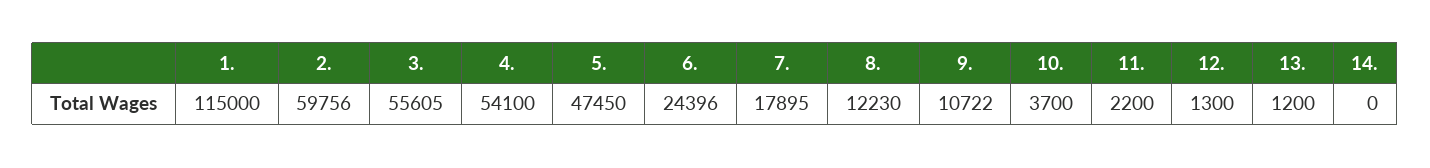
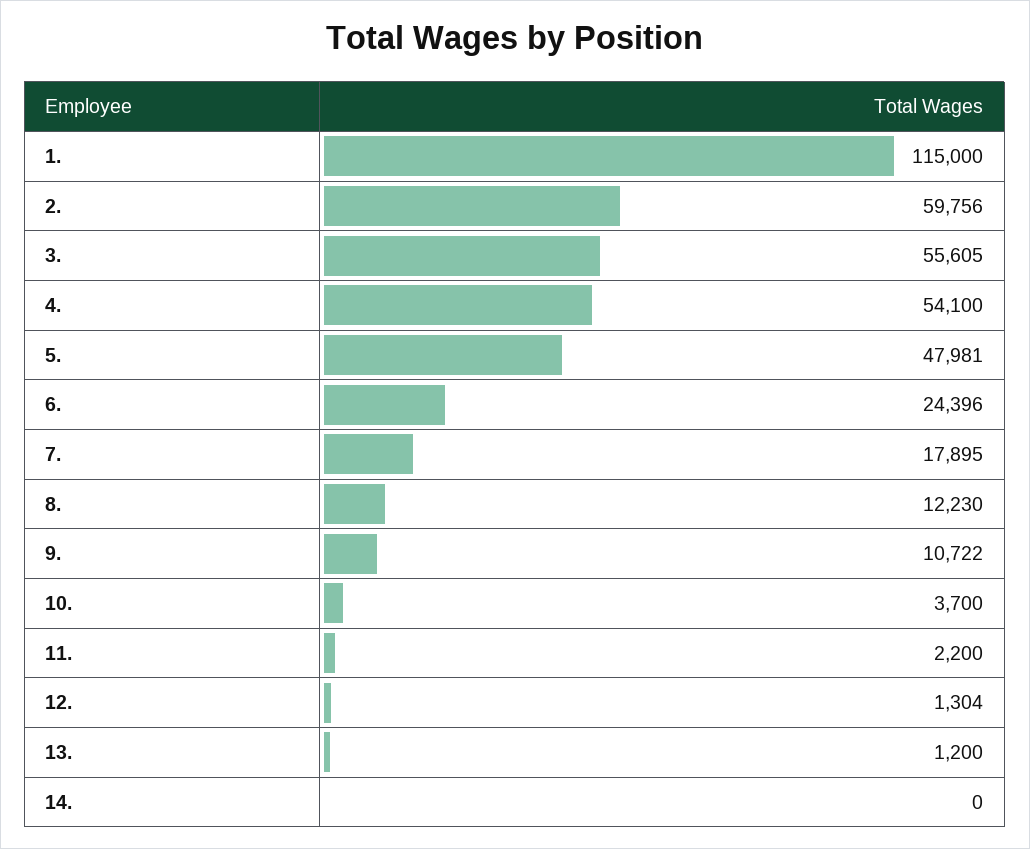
5.: 47450 -> 47981
12.: 1300 -> 1304

